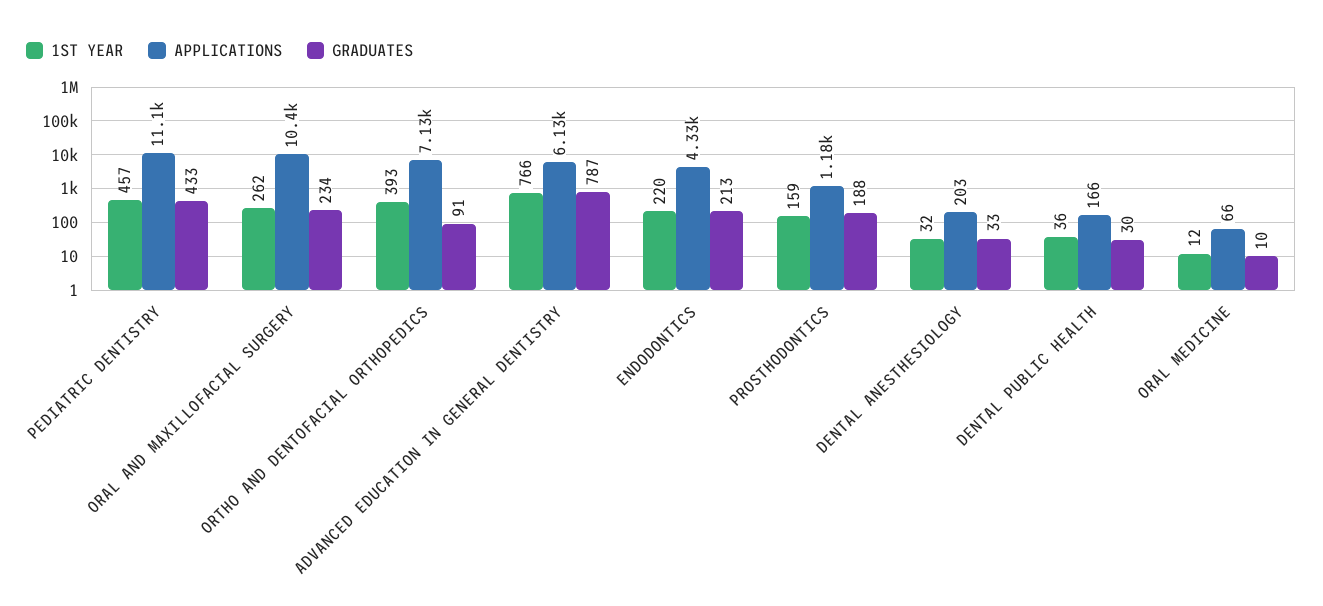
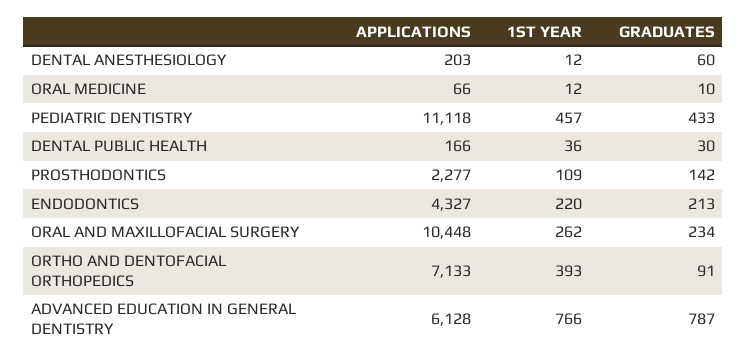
1ST YEAR, PROSTHODONTICS: 159 -> 109
APPLICATIONS, PROSTHODONTICS: 1180 -> 2277
GRADUATES, PROSTHODONTICS: 188 -> 142
1ST YEAR, DENTAL ANESTHESIOLOGY: 32 -> 12
GRADUATES, DENTAL ANESTHESIOLOGY: 33 -> 60

